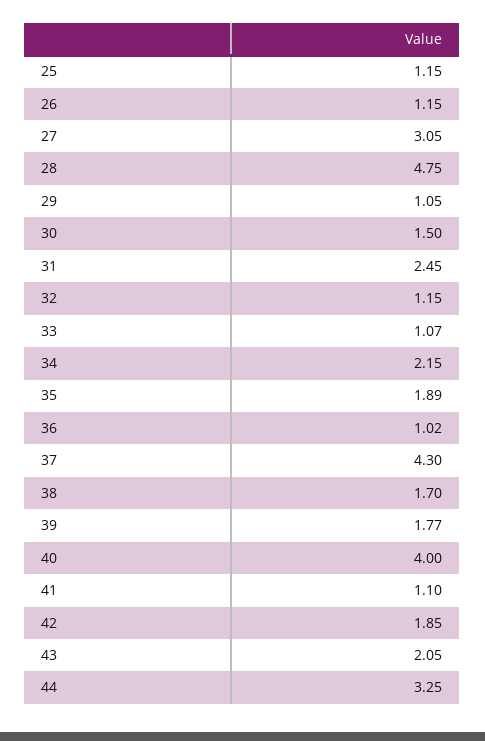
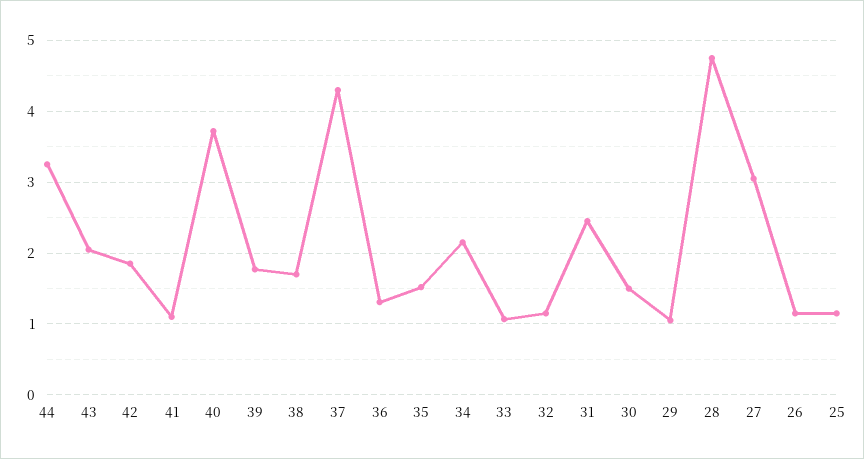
35: 1.89 -> 1.5
36: 1.02 -> 1.3
40: 4 -> 3.7

